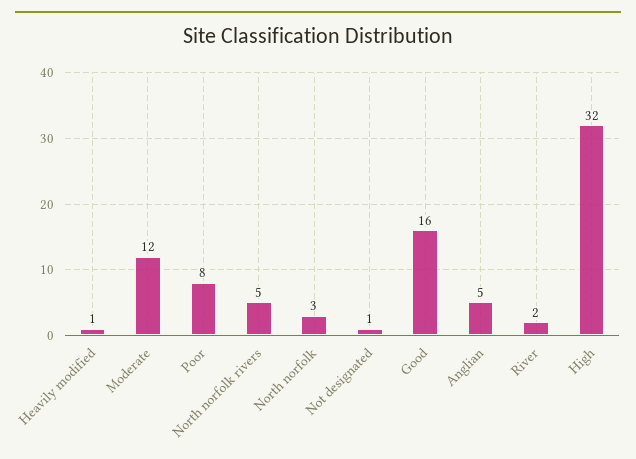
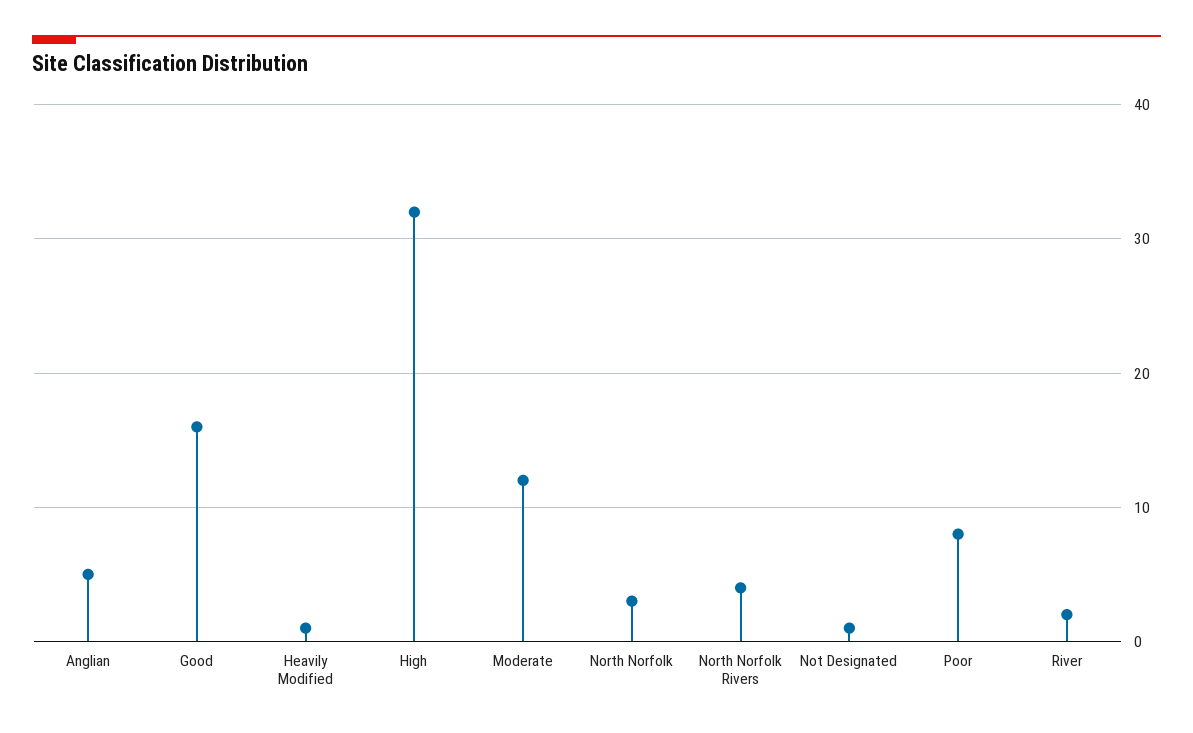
North norfolk rivers: 5 -> 4

